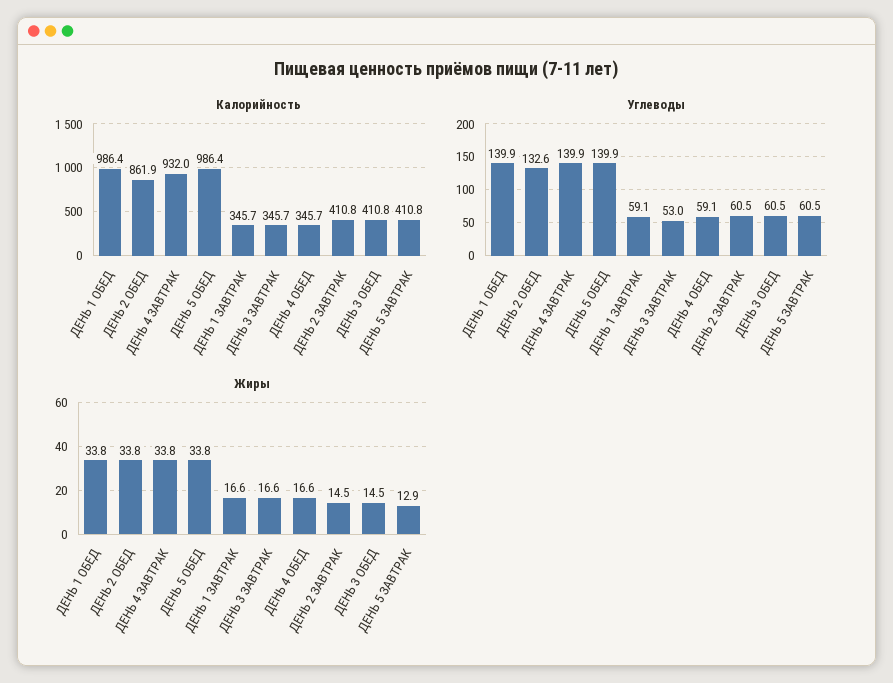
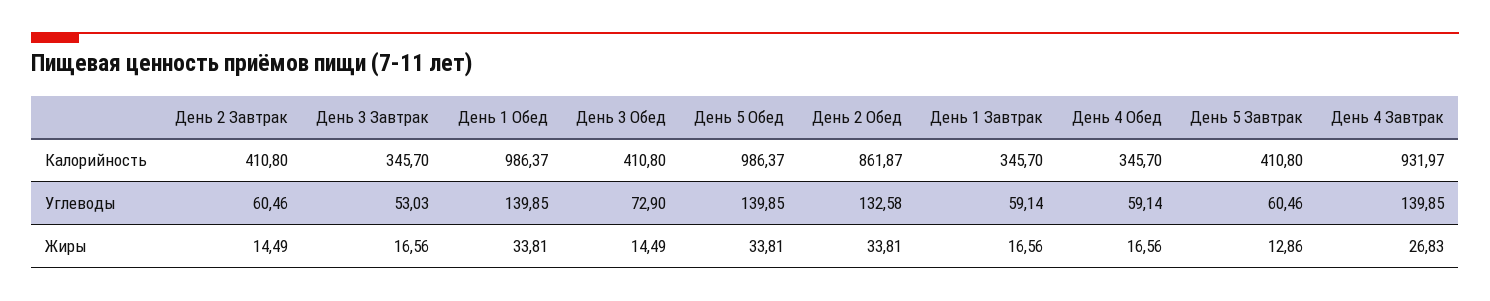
Углеводы, ДЕНЬ 3 ОБЕД: 60.5 -> 72.9
Жиры, ДЕНЬ 4 ЗАВТРАК: 33.8 -> 26.83

